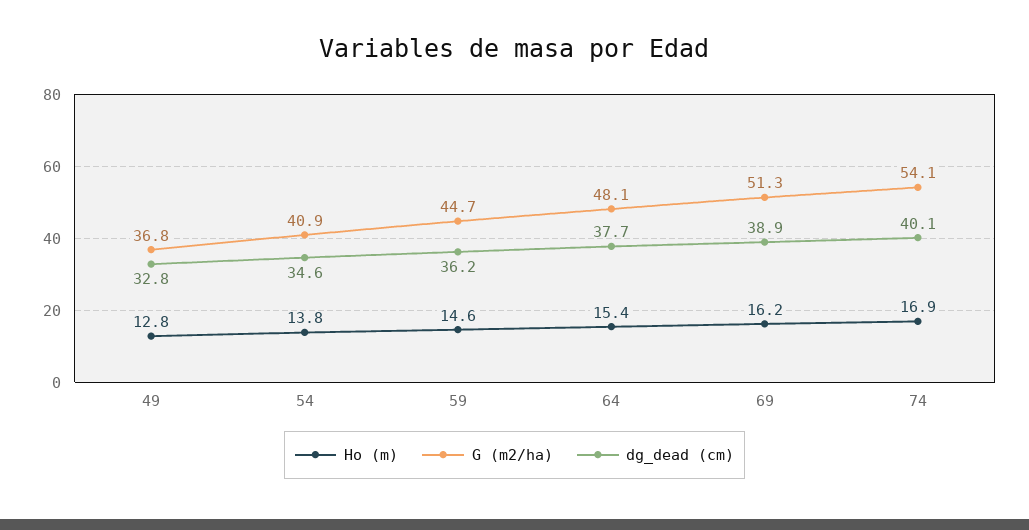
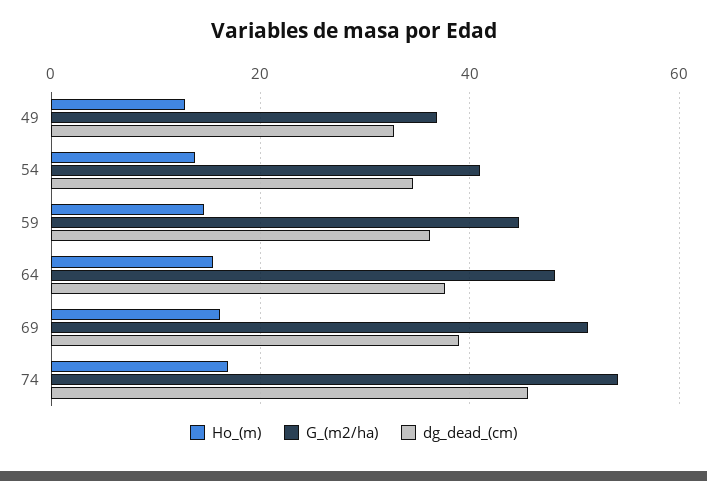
dg_dead (cm), 74: 40.1 -> 46

